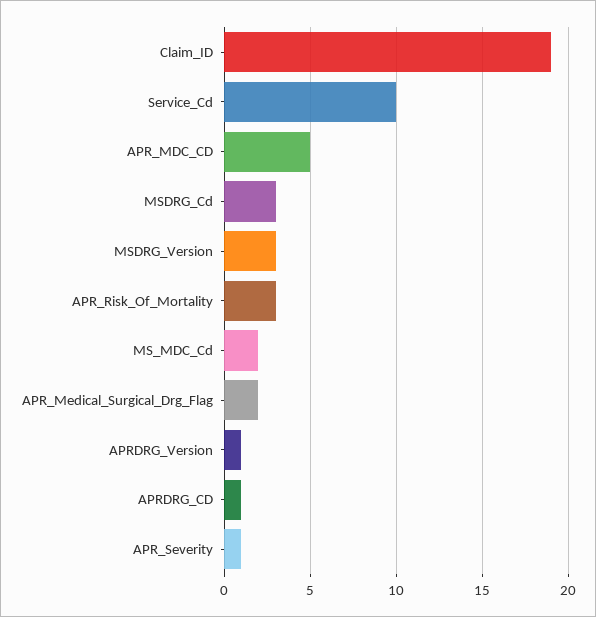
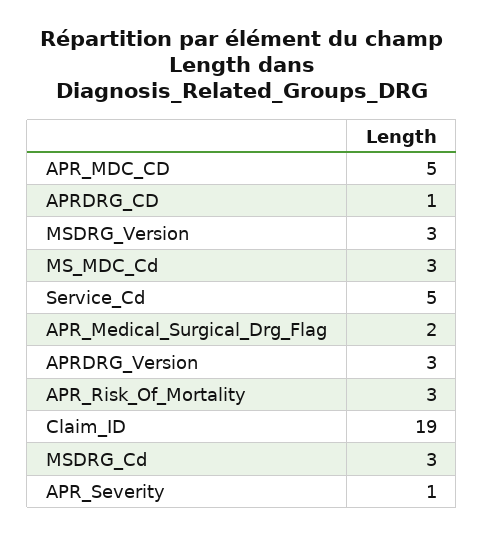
Service_Cd: 10 -> 5
MS_MDC_Cd: 2 -> 3
APRDRG_Version: 1 -> 3

